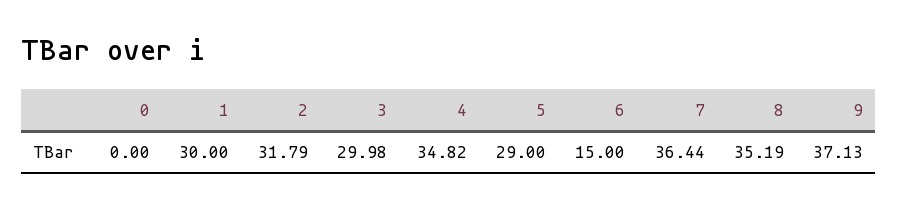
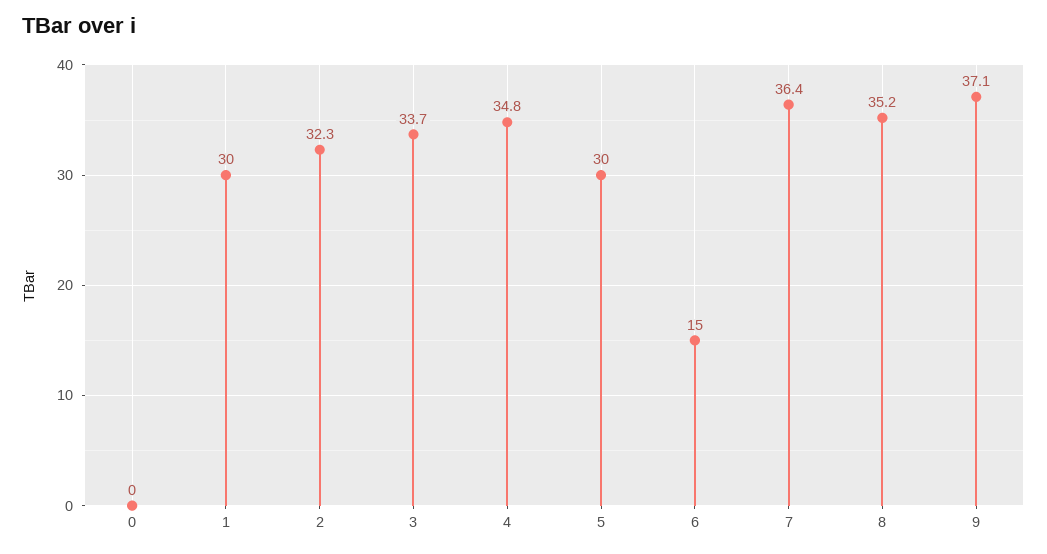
2: 31.79 -> 32.3
3: 29.98 -> 33.7
5: 29 -> 30

